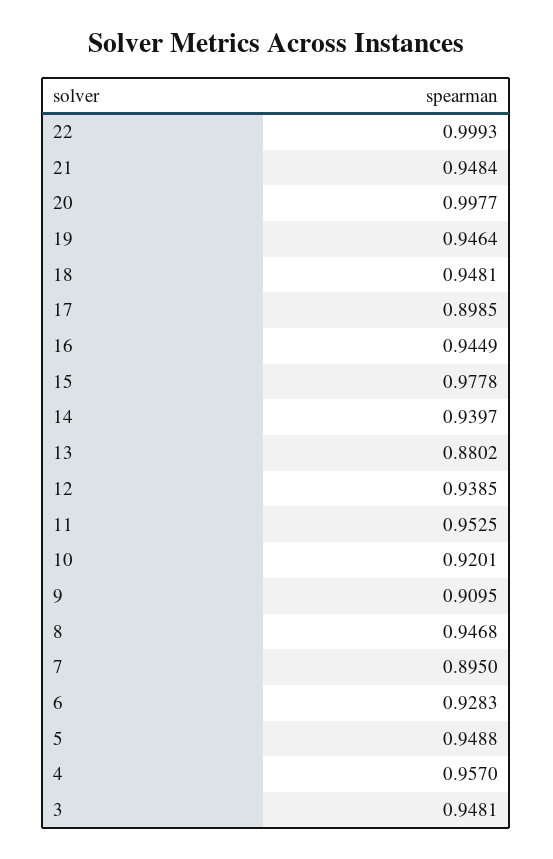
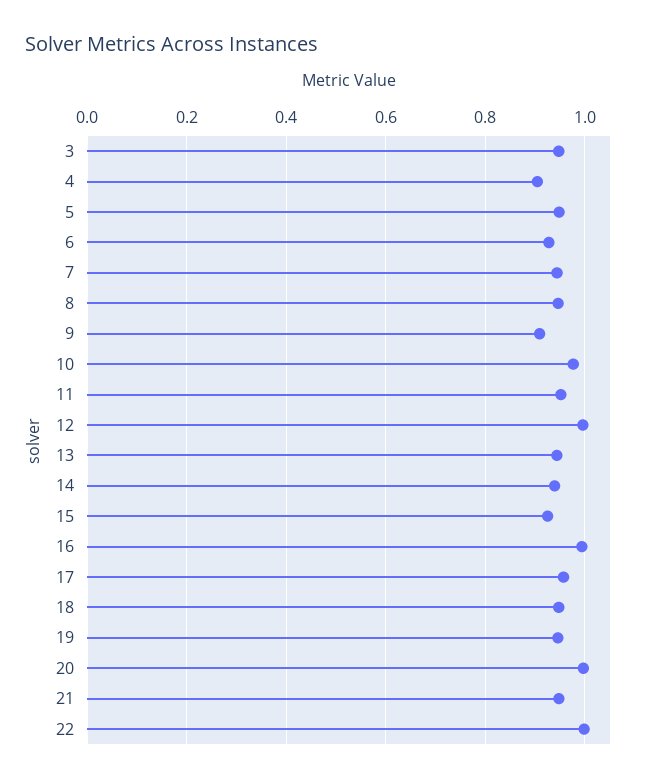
17: 0.8985 -> 0.96
16: 0.9449 -> 1
15: 0.9778 -> 0.92
13: 0.8802 -> 0.94
12: 0.9385 -> 1
10: 0.9201 -> 0.98
7: 0.895 -> 0.94
4: 0.957 -> 0.9

